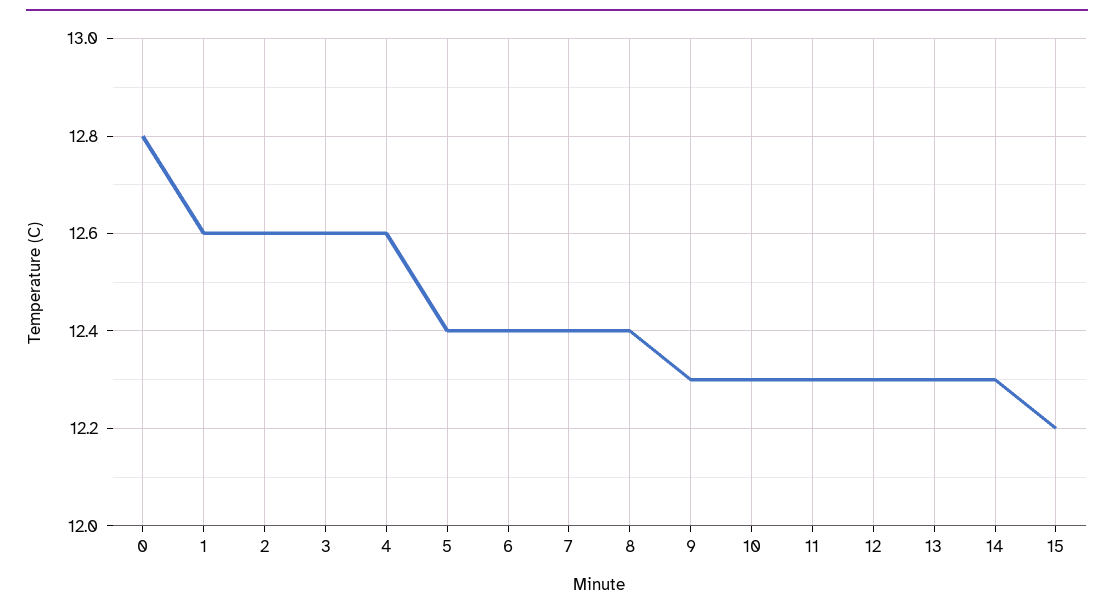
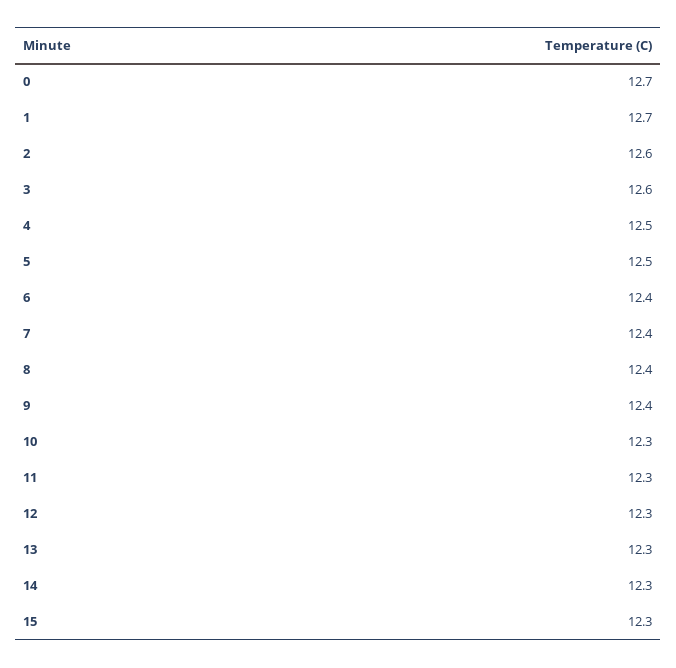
0: 12.8 -> 12.7
1: 12.6 -> 12.7
4: 12.6 -> 12.5
5: 12.4 -> 12.5
9: 12.3 -> 12.4
15: 12.2 -> 12.3

